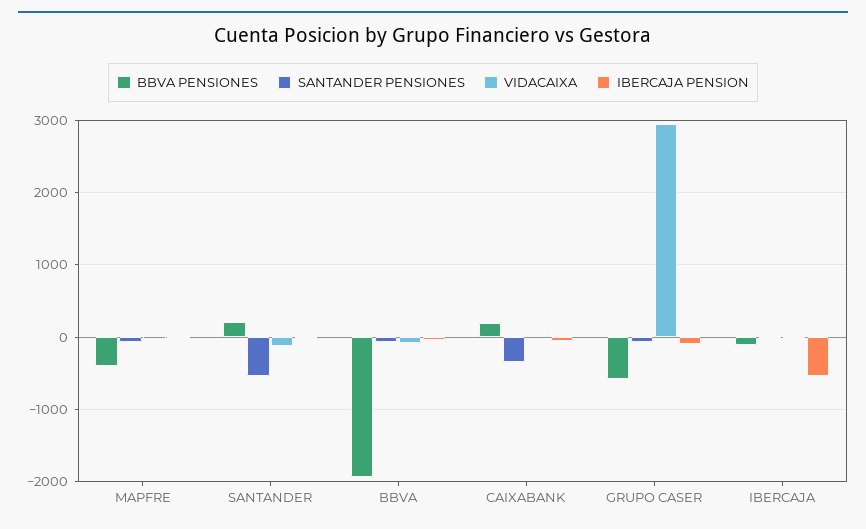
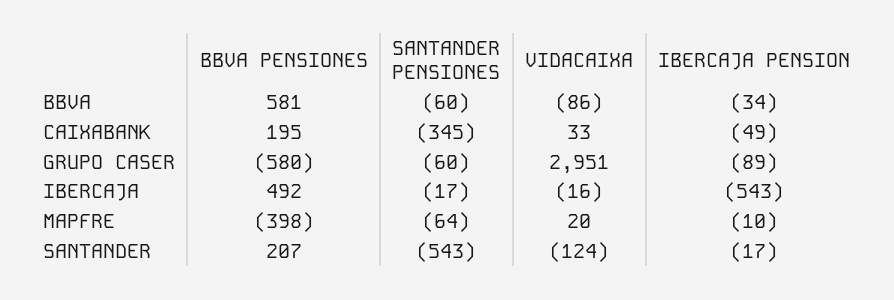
BBVA PENSIONES, BBVA: -1900 -> 581
BBVA PENSIONES, IBERCAJA: -100 -> 492

